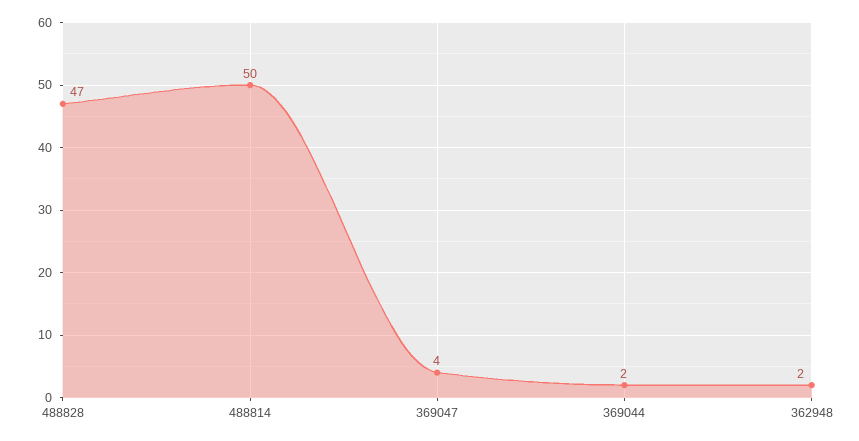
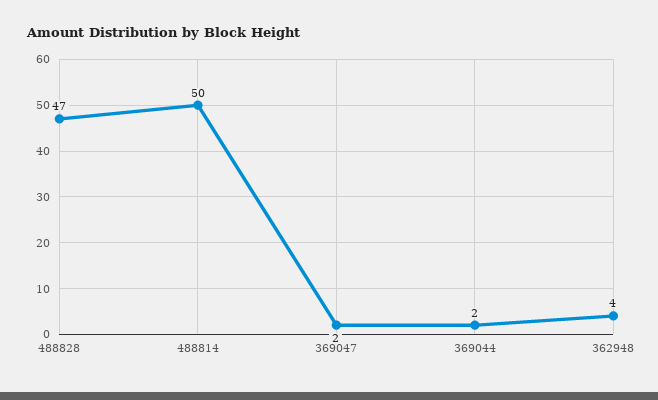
369047: 4 -> 2
362948: 2 -> 4

